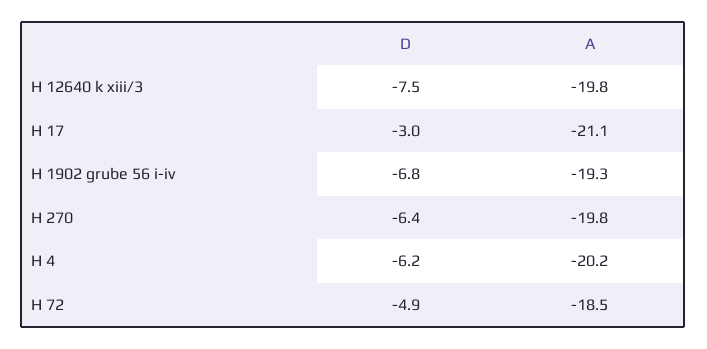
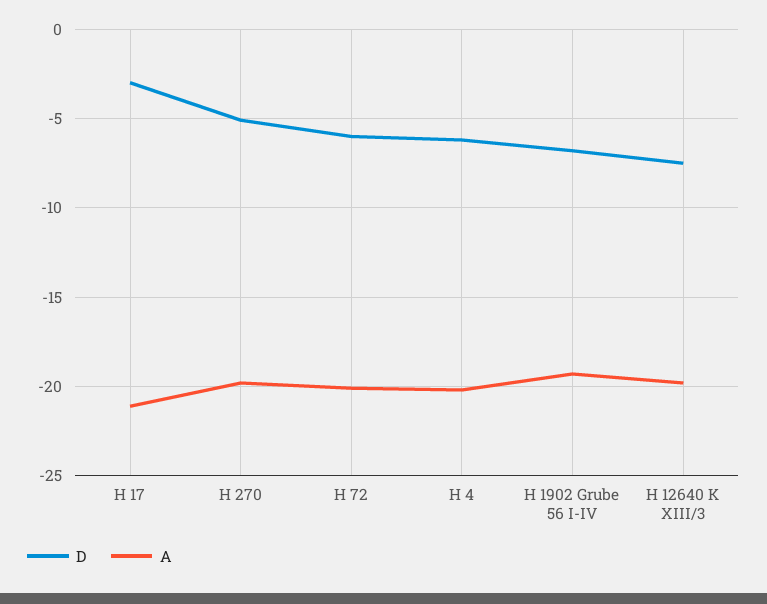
D, H 270: -6.4 -> -5
D, H 72: -4.9 -> -6
A, H 72: -18.5 -> -20

